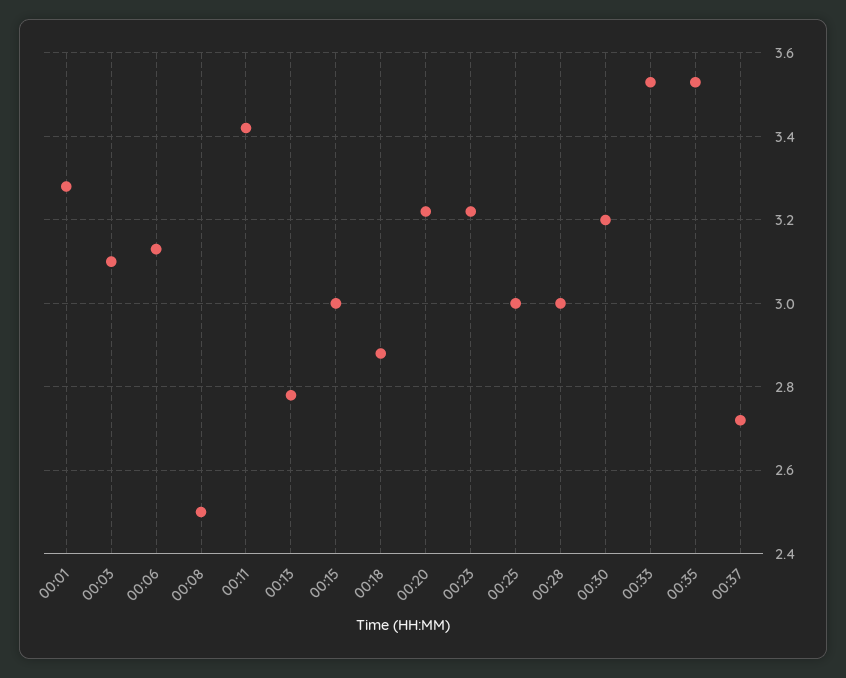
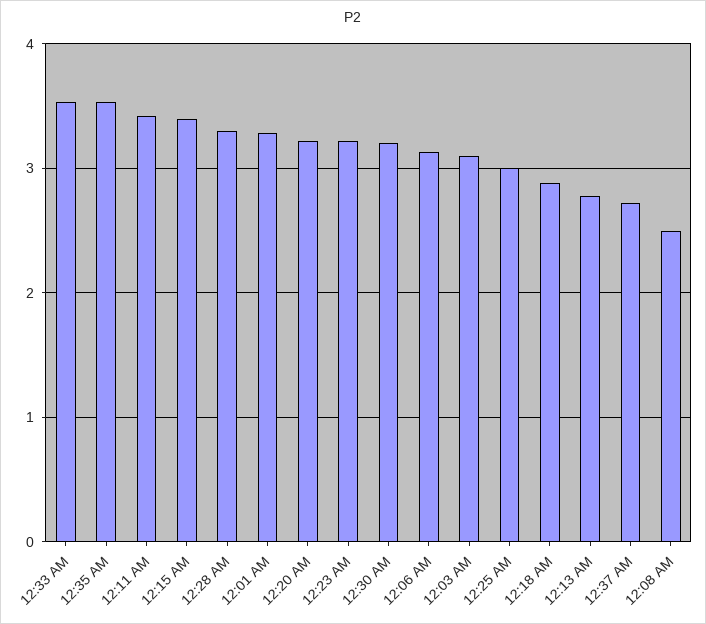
00:15: 3 -> 3.4
00:28: 3 -> 3.3

